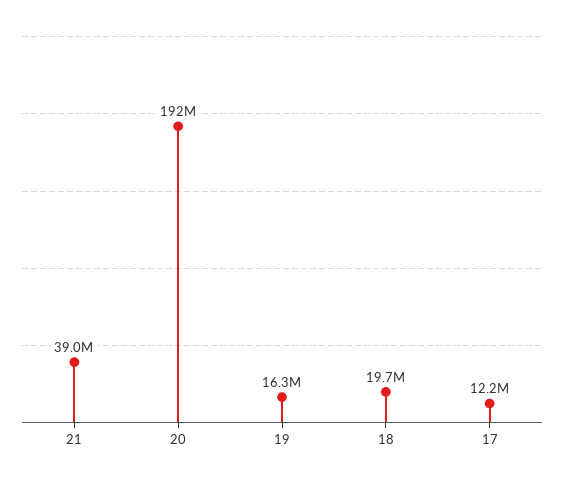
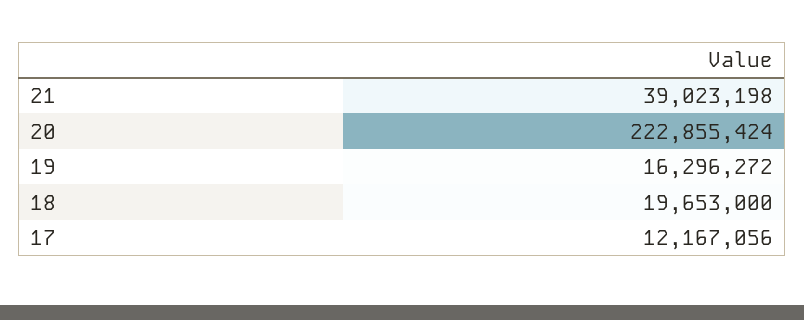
20: 192000000 -> 222855424

